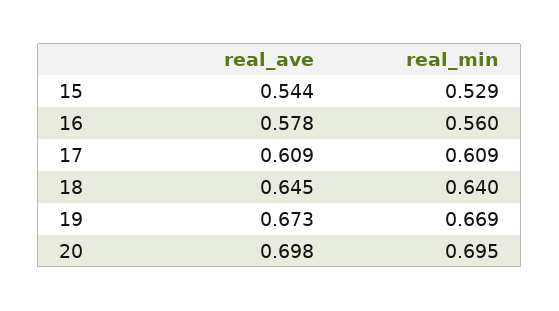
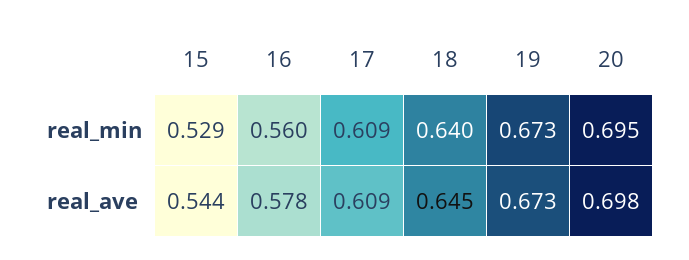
real_min, 19: 0.669 -> 0.673

